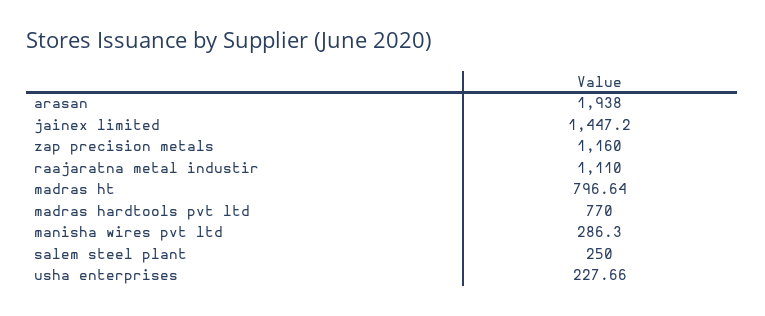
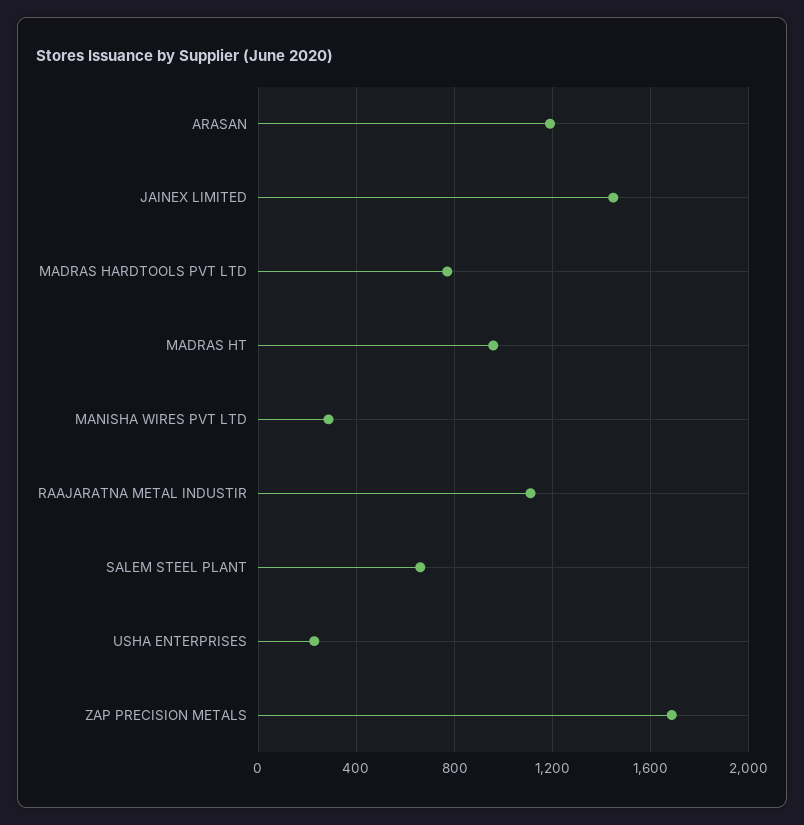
arasan: 1938 -> 1200
zap precision metals: 1160 -> 1700
madras ht: 796.64 -> 950
salem steel plant: 250 -> 650

